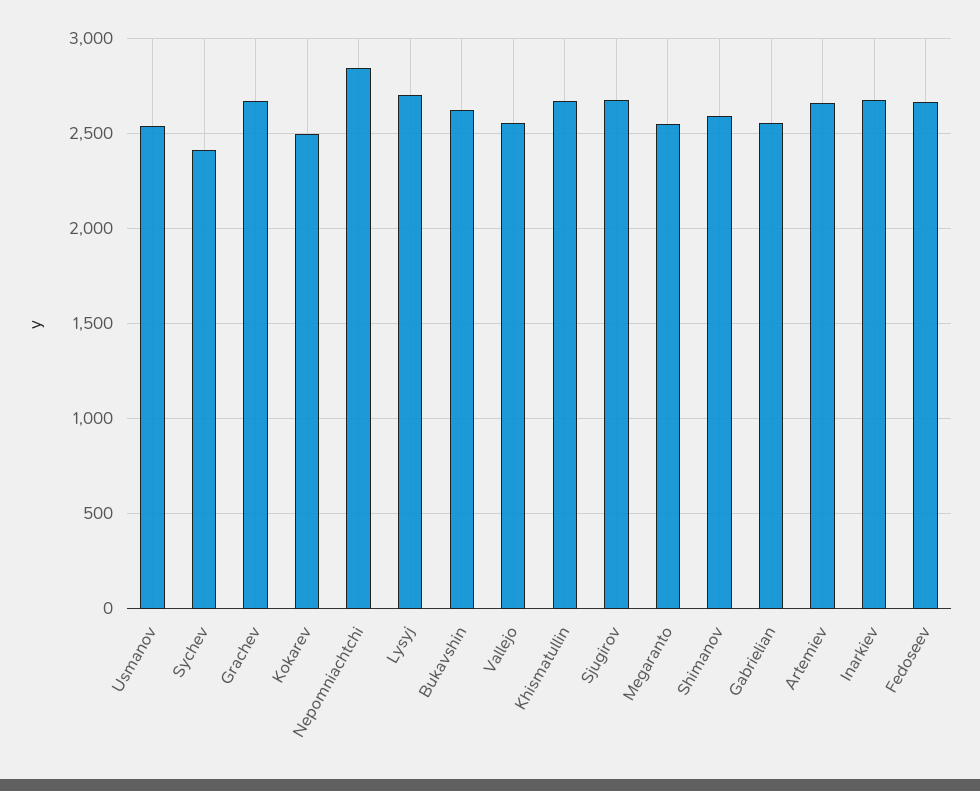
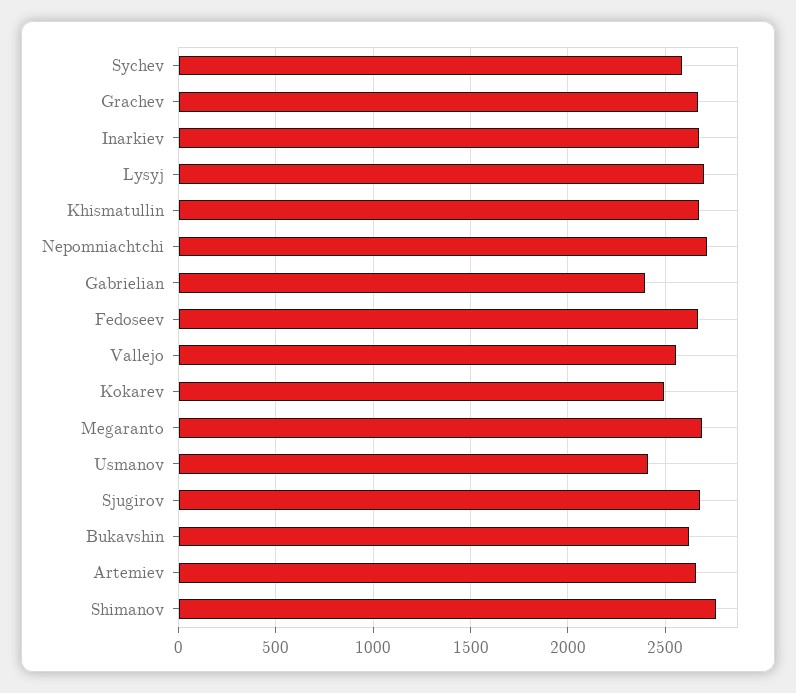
Usmanov: 2550 -> 2400
Sychev: 2400 -> 2600
Nepomniachtchi: 2850 -> 2700
Megaranto: 2550 -> 2700
Shimanov: 2600 -> 2750
Gabrielian: 2550 -> 2400

